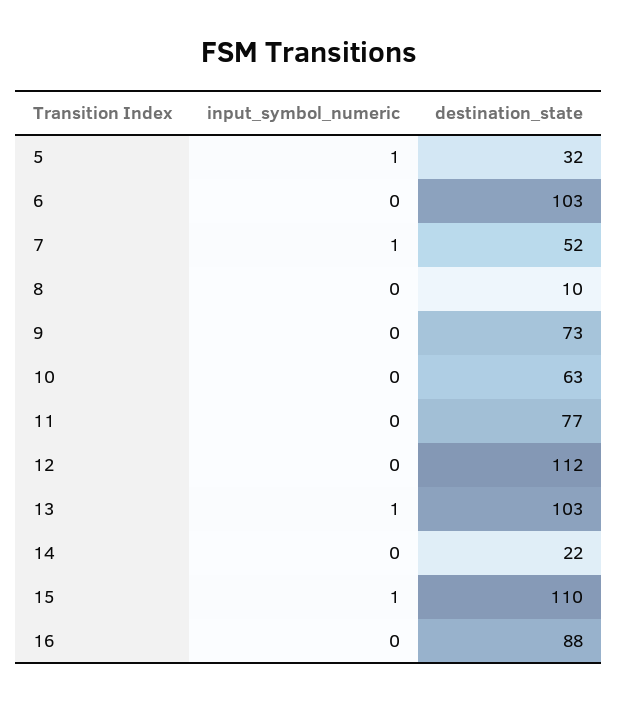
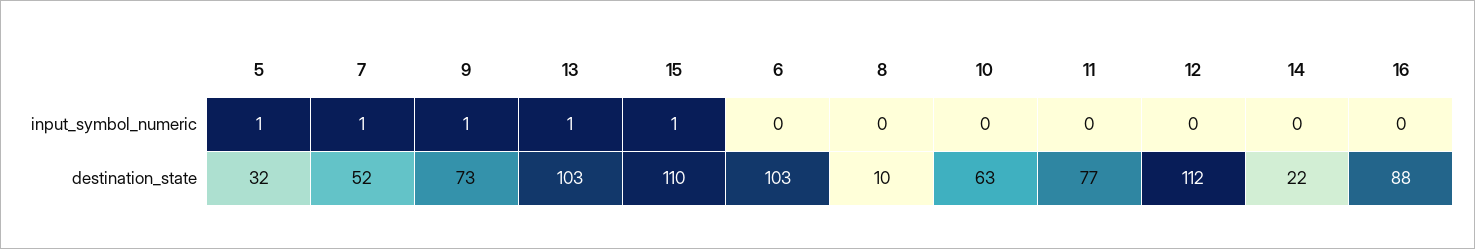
input_symbol_numeric, 9: 0 -> 1

